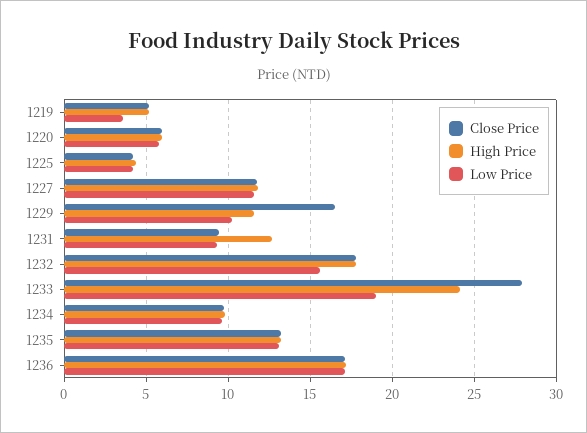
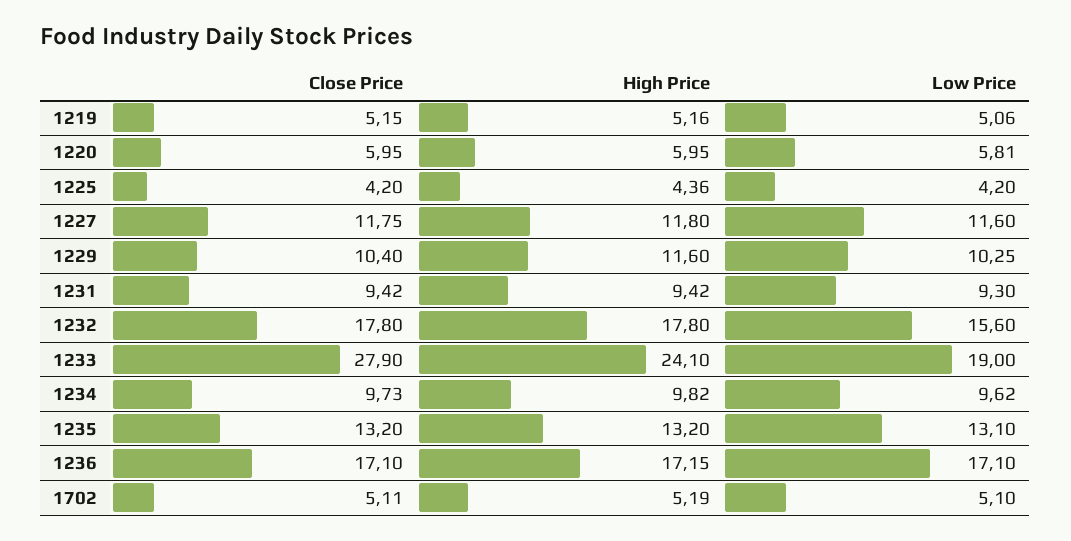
Low Price, 1219: 3.5 -> 5.06
Close Price, 1229: 16.5 -> 10.4
High Price, 1231: 12.5 -> 9.42
Close Price, 1702: none -> 5.11
High Price, 1702: none -> 5.19
Low Price, 1702: none -> 5.1

